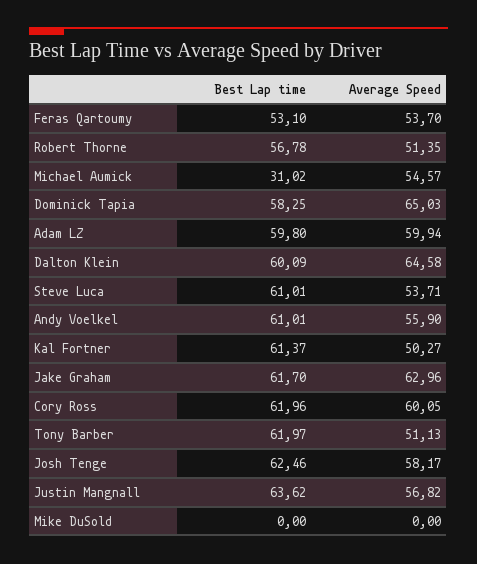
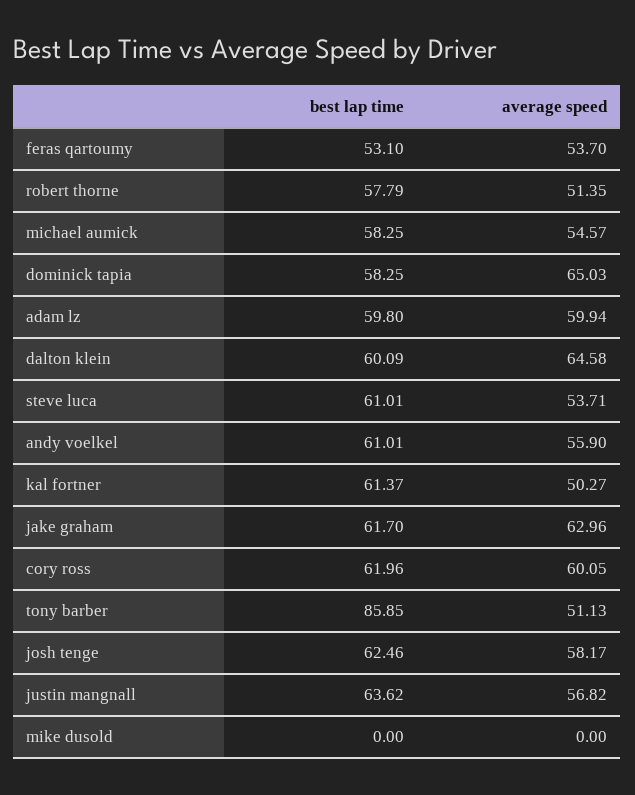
Best Lap time, Robert Thorne: 56.78 -> 57.79
Best Lap time, Michael Aumick: 31.02 -> 58.25
Best Lap time, Tony Barber: 61.97 -> 85.85

